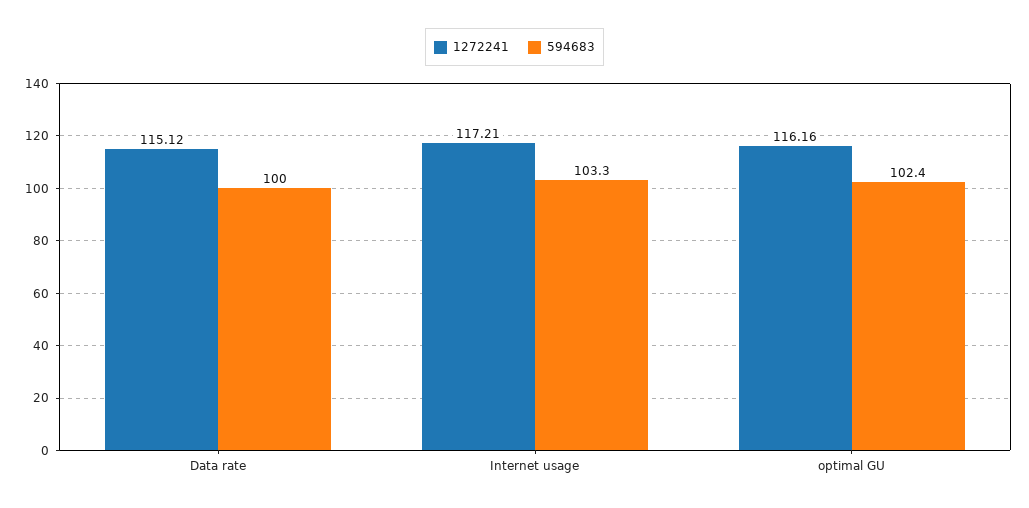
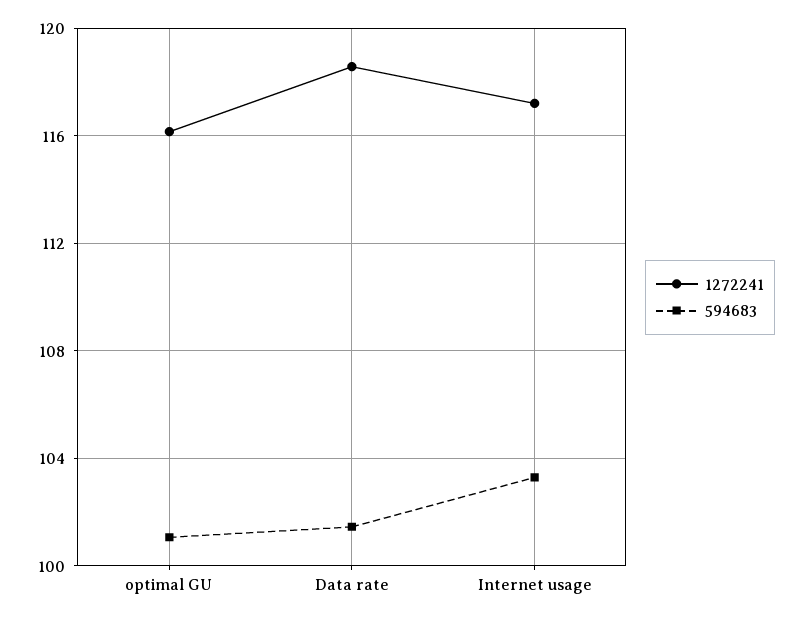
1272241, Data rate: 115.12 -> 118.5
594683, Data rate: 100 -> 101.5
594683, optimal GU: 102.4 -> 101

